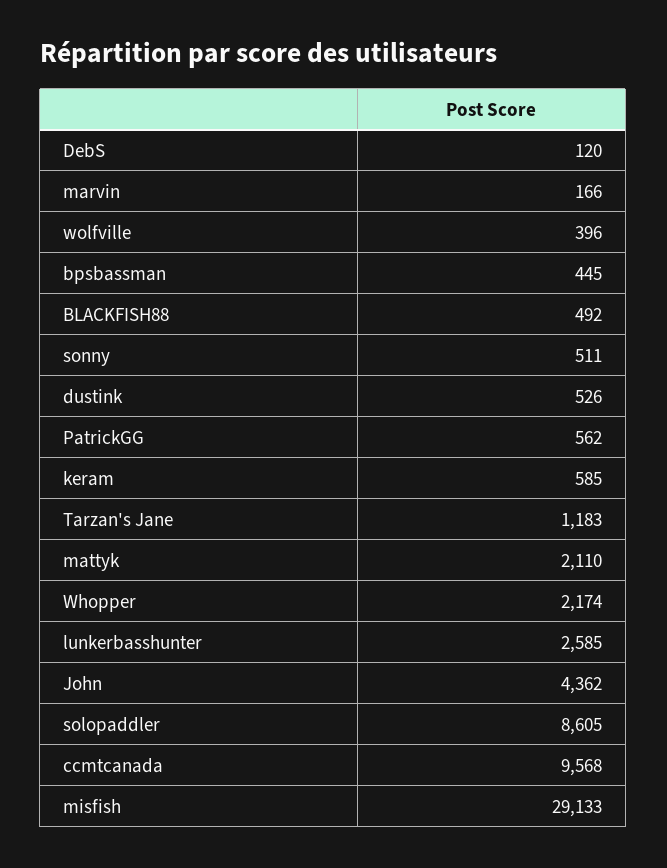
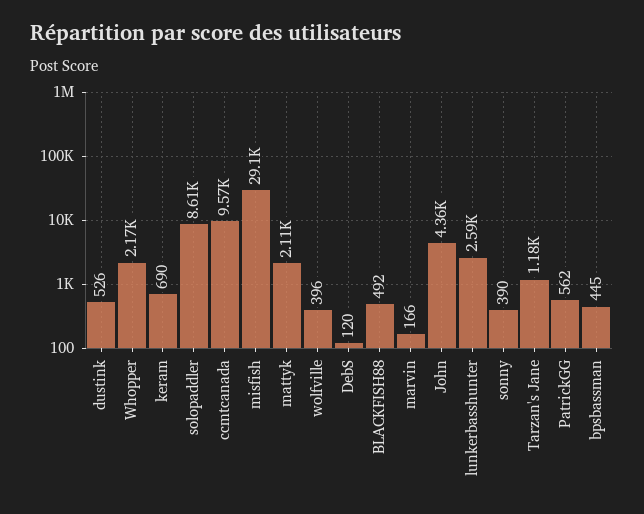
sonny: 511 -> 390
keram: 585 -> 690

